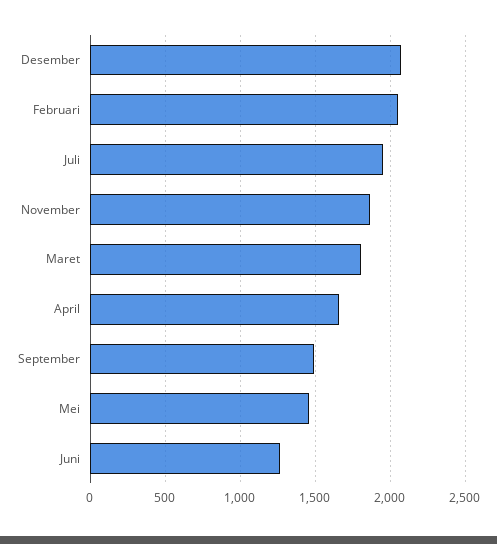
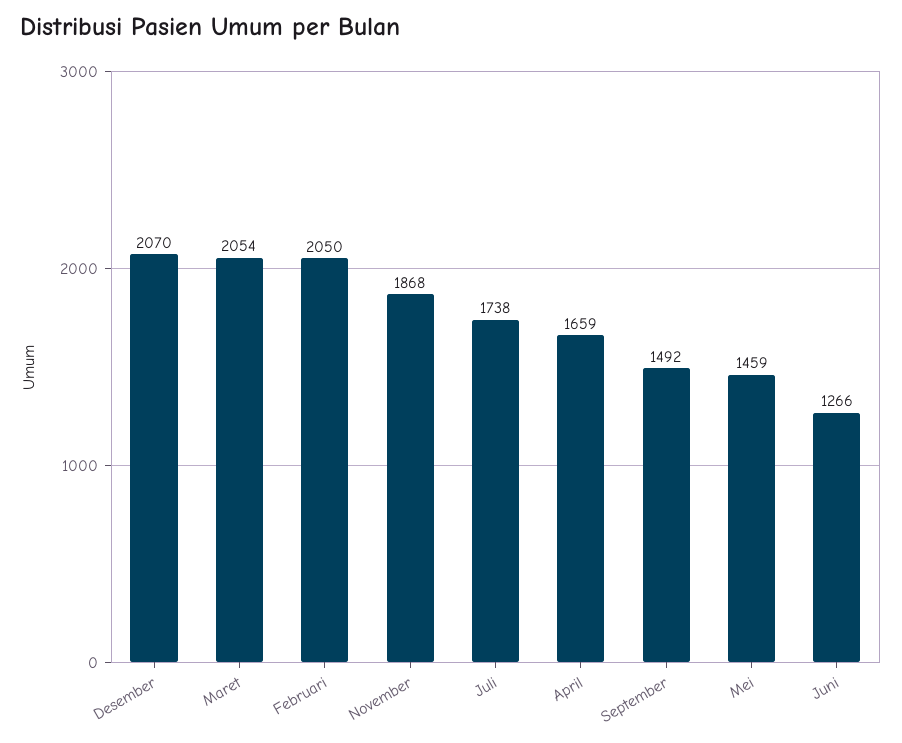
Juli: 1950 -> 1738
Maret: 1800 -> 2054

